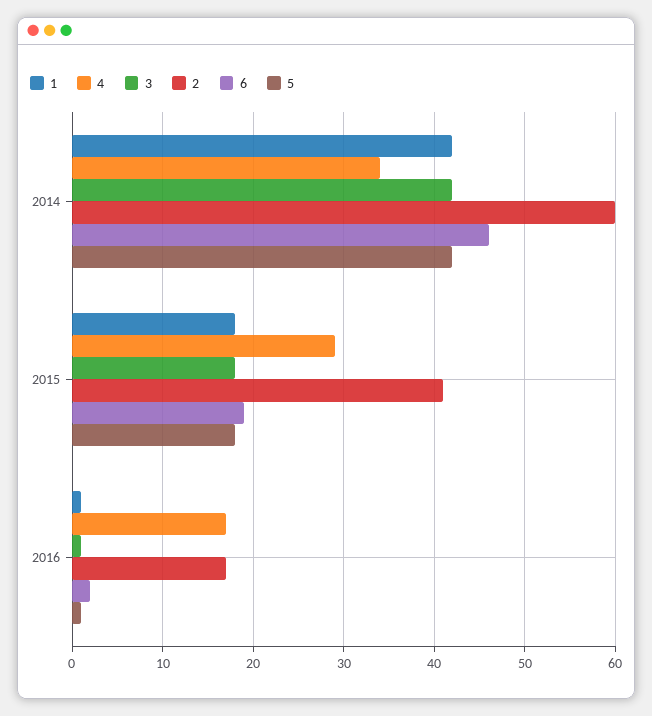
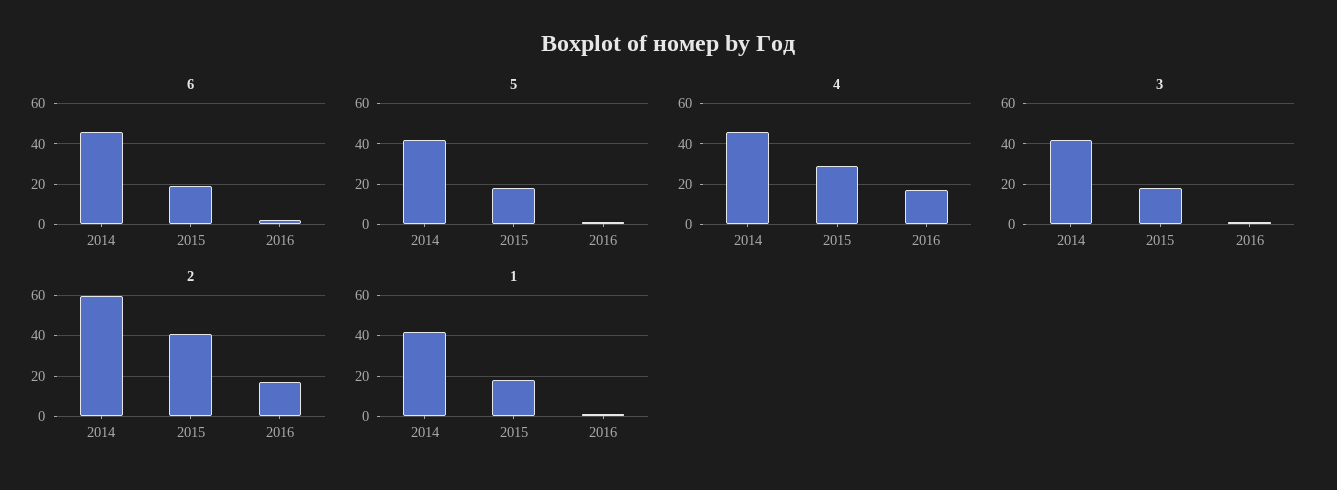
4, 2014: 34 -> 45

